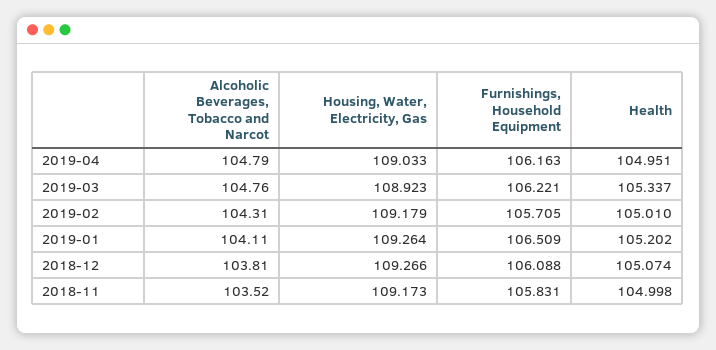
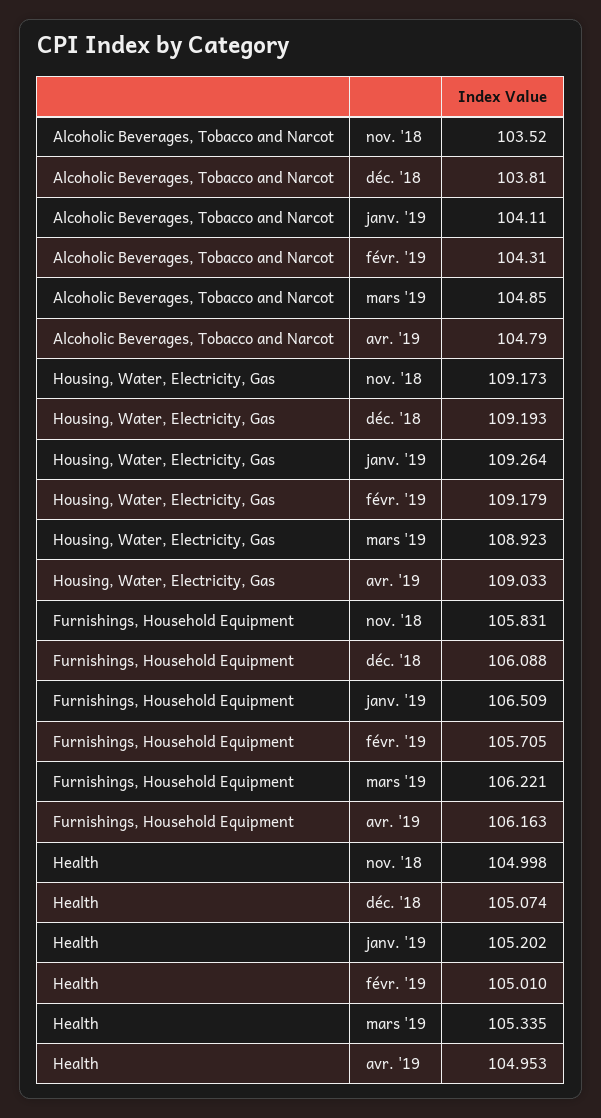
Health, 2019-04: 104.951 -> 104.953
Alcoholic Beverages, Tobacco and Narcot, 2019-03: 104.76 -> 104.85
Health, 2019-03: 105.337 -> 105.335
Housing, Water, Electricity, Gas, 2018-12: 109.266 -> 109.193

